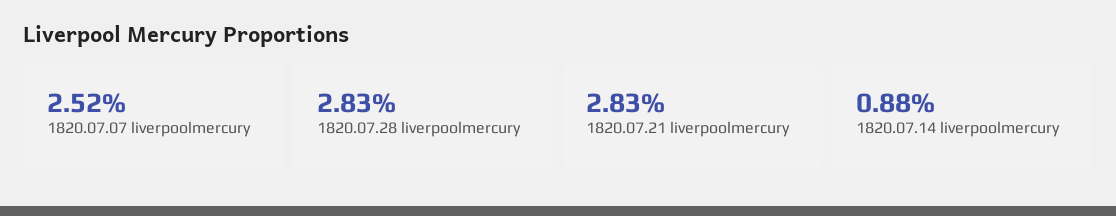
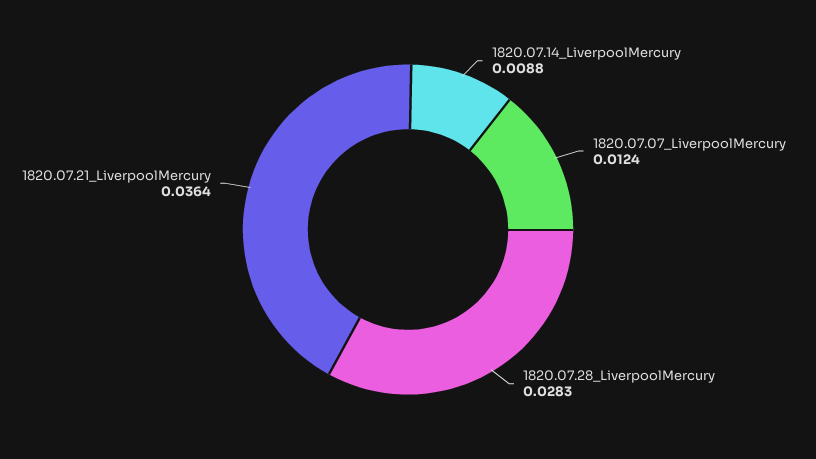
1820.07.07 liverpoolmercury: 0.0252 -> 0.0124
1820.07.21 liverpoolmercury: 0.0283 -> 0.0364

